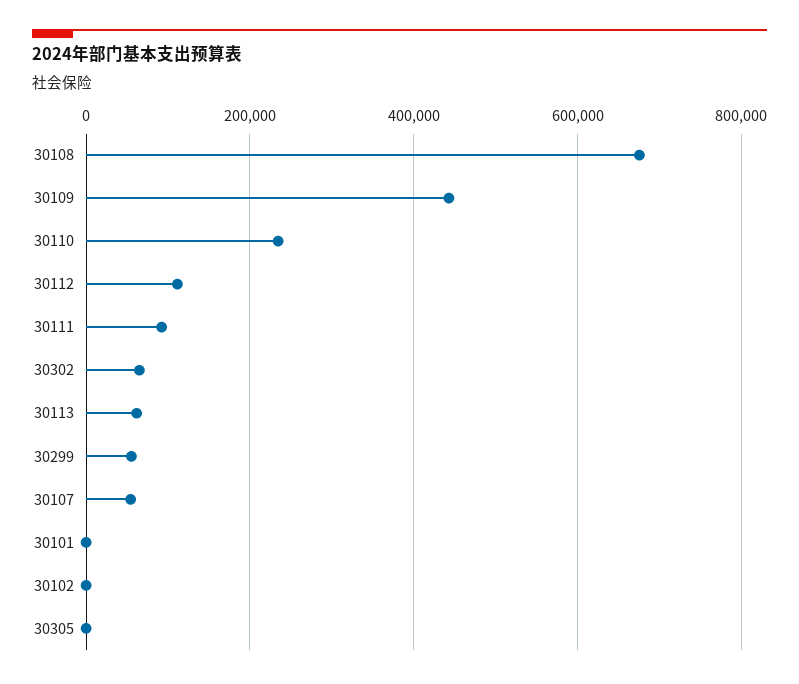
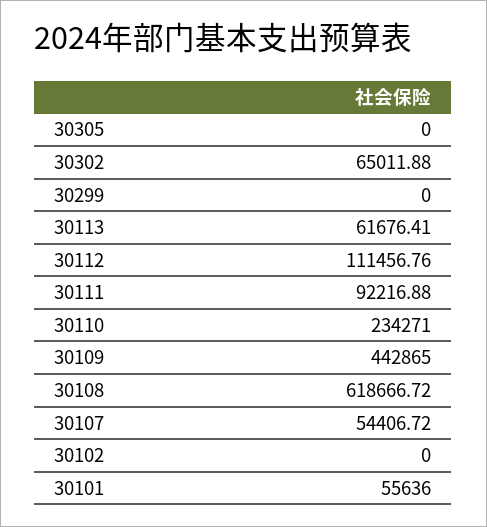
30108: 680000 -> 618666.72
30299: 60000 -> 0
30101: 0 -> 55636

